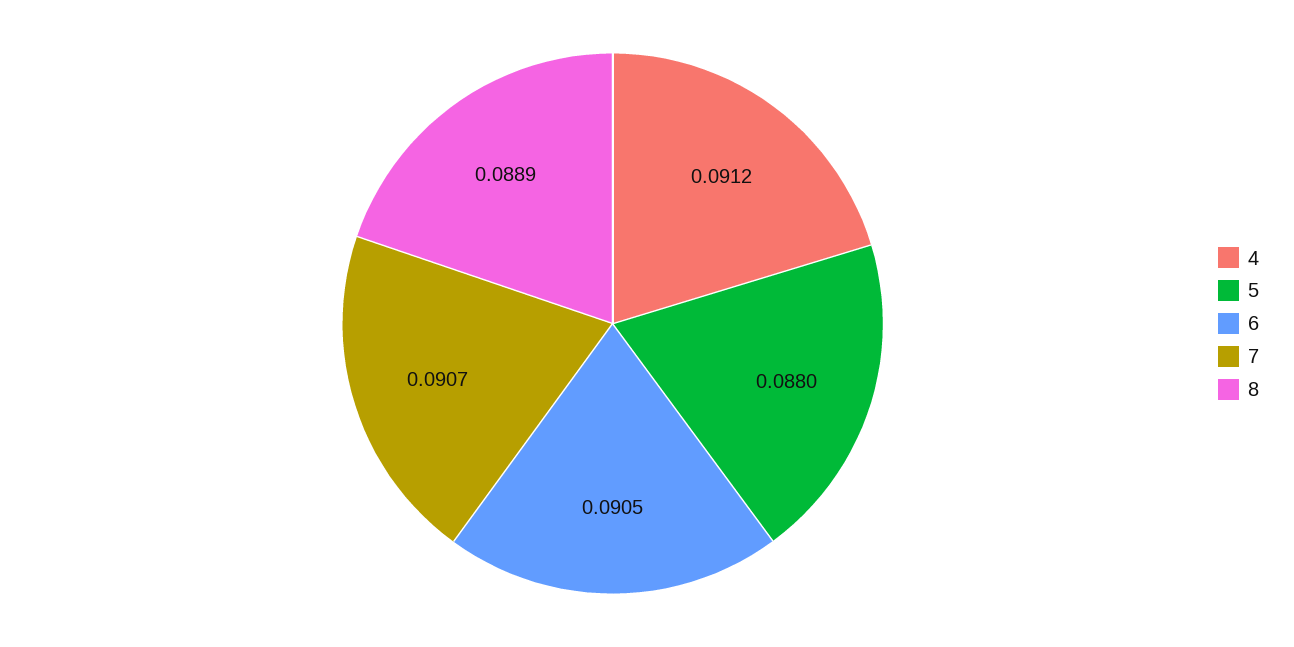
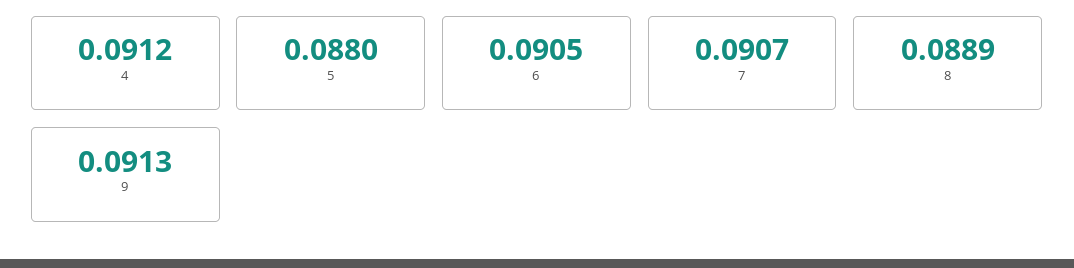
9: none -> 0.0913

